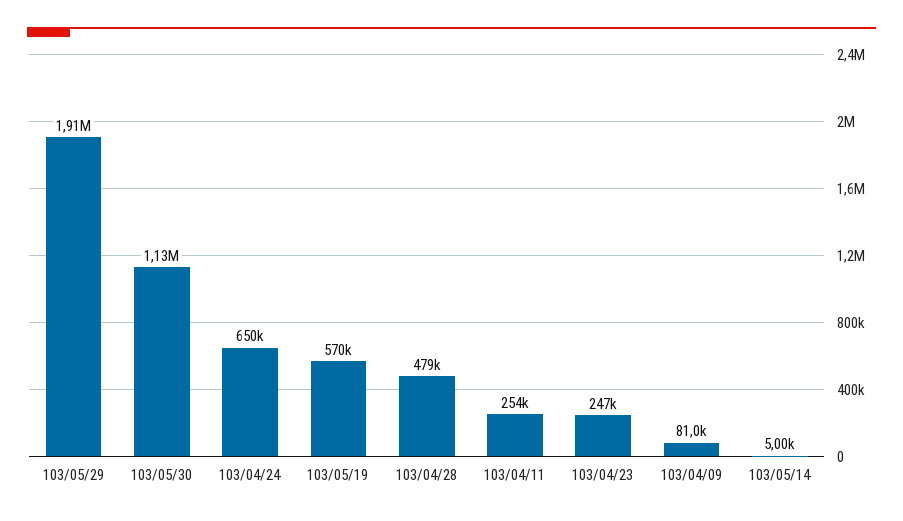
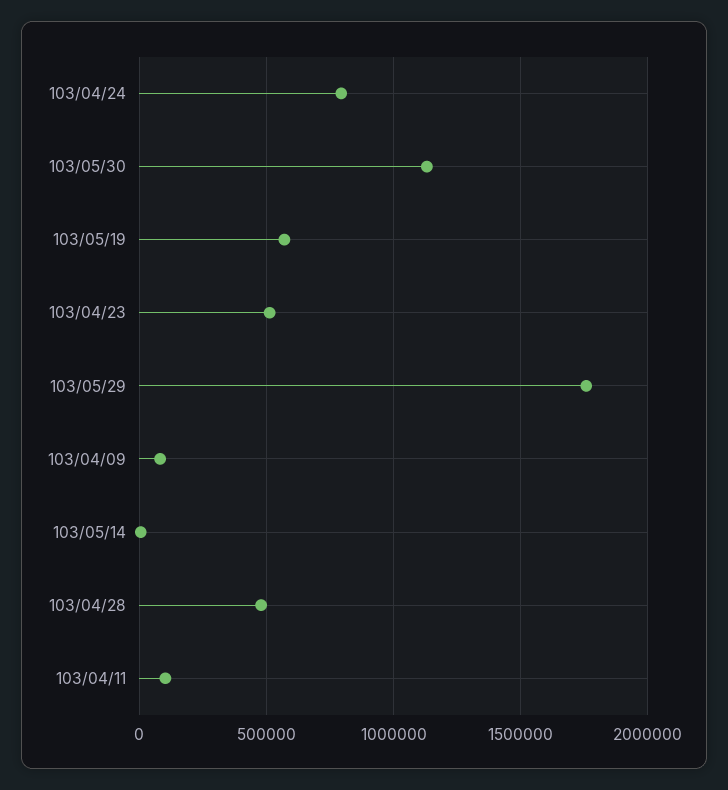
103/05/29: 1910000 -> 1750000
103/04/24: 650000 -> 800000
103/04/11: 254000 -> 100000
103/04/23: 247000 -> 500000

